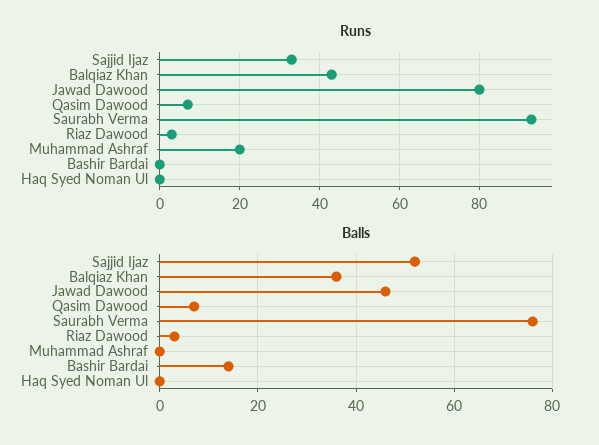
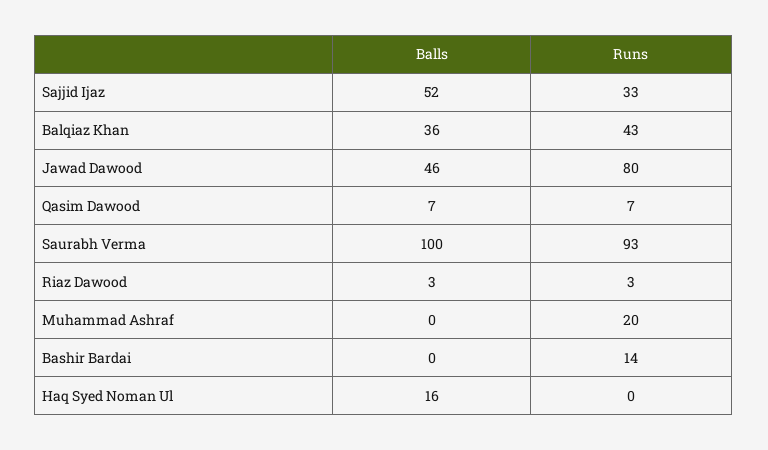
Runs, Bashir Bardai: 0 -> 14
Balls, Saurabh Verma: 75 -> 100
Balls, Bashir Bardai: 15 -> 0
Balls, Haq Syed Noman Ul: 0 -> 16

